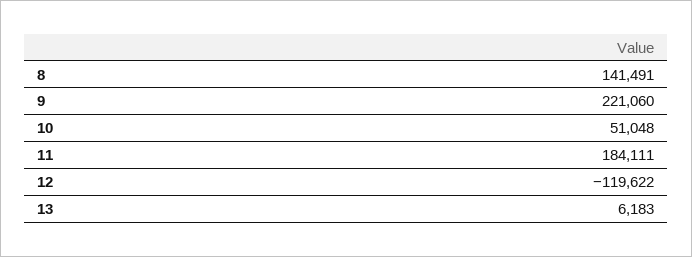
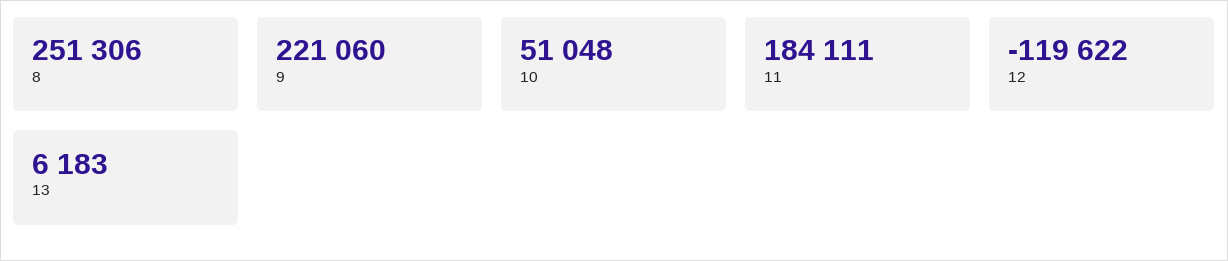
8: 141491 -> 251306

